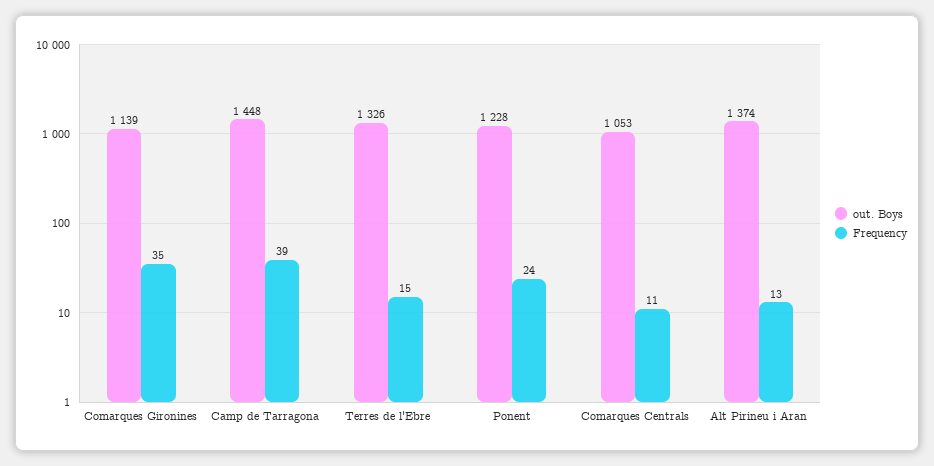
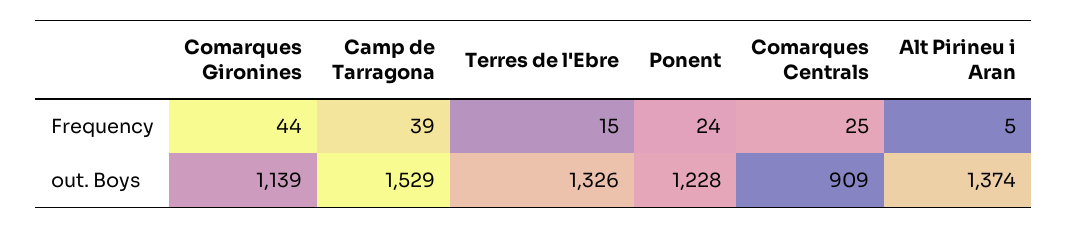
Frequency, Comarques Gironines: 35 -> 44
out. Boys, Camp de Tarragona: 1448 -> 1529
out. Boys, Comarques Centrals: 1053 -> 909
Frequency, Comarques Centrals: 11 -> 25
Frequency, Alt Pirineu i Aran: 13 -> 5

